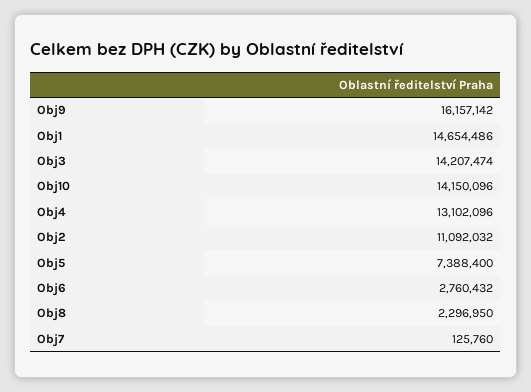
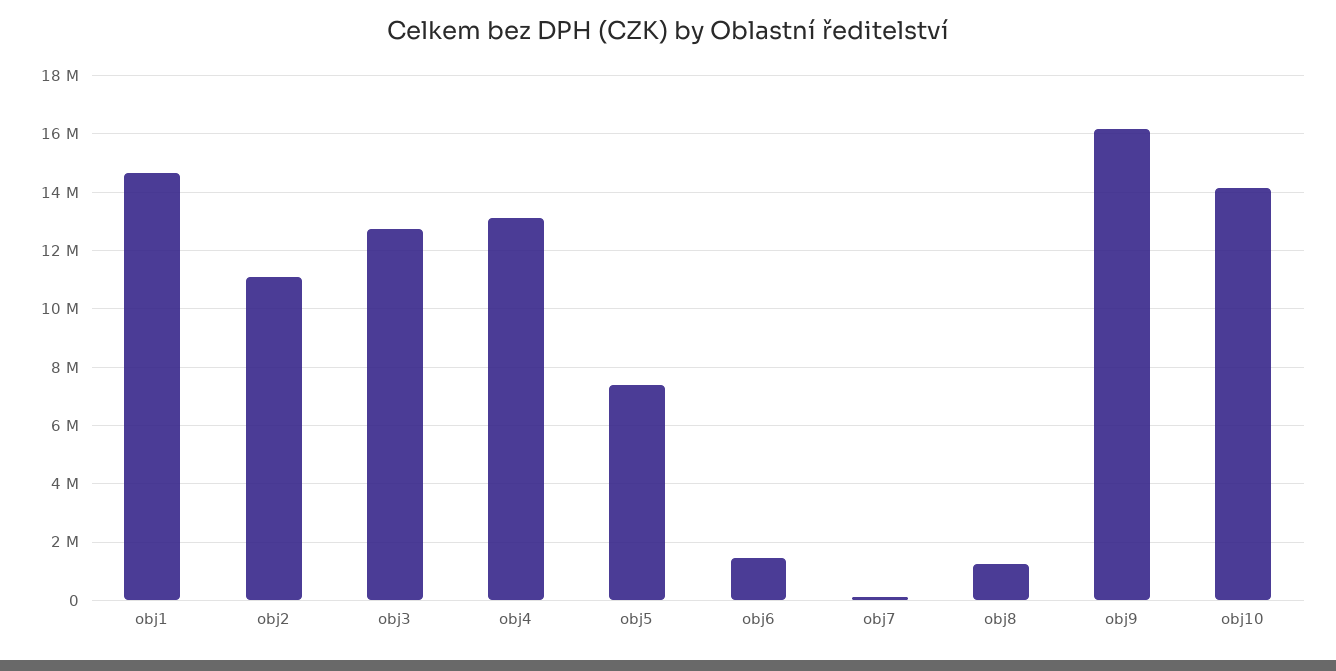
Obj3: 14207474 -> 12750000
Obj6: 2760432 -> 1500000
Obj8: 2296950 -> 1250000

